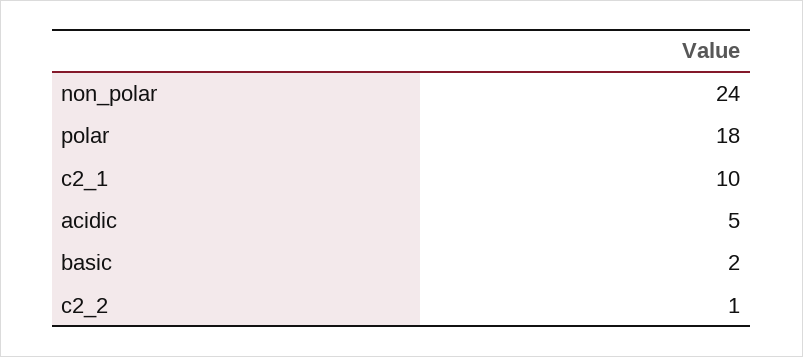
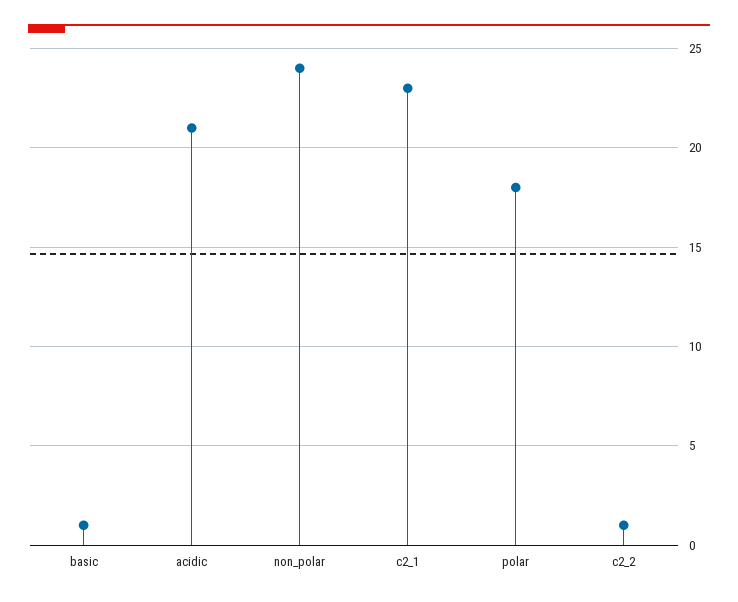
c2_1: 10 -> 23
acidic: 5 -> 21
basic: 2 -> 1

